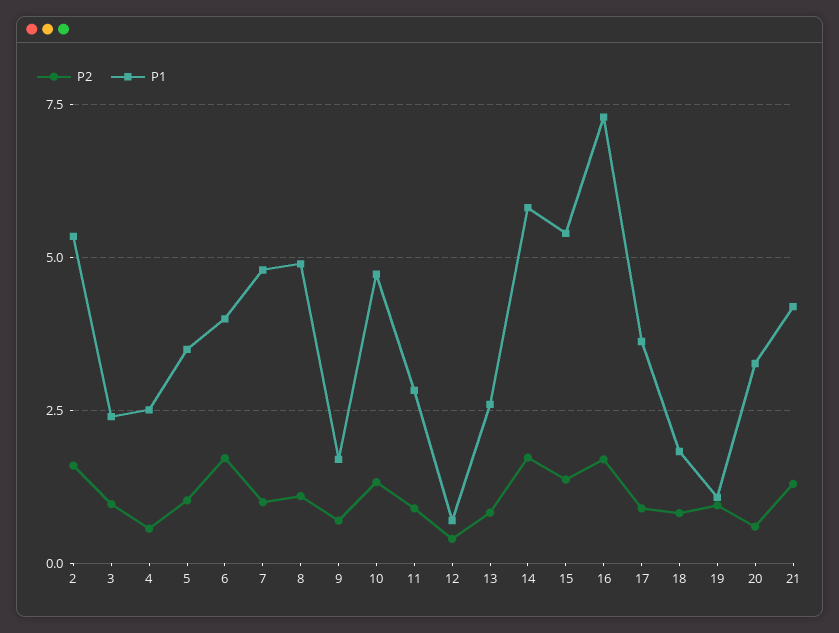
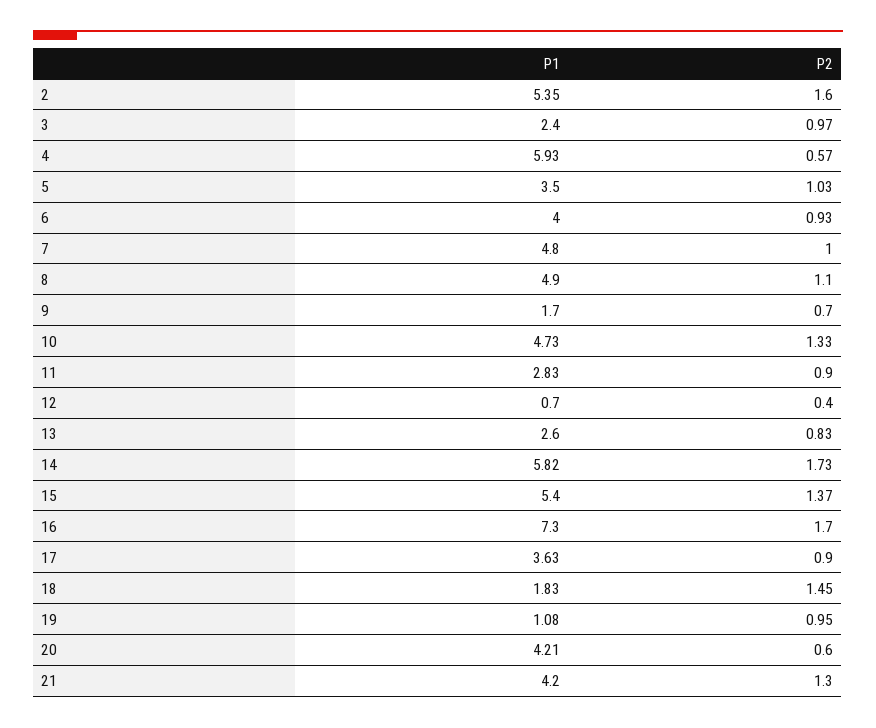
P1, 4: 2.5 -> 5.93
P2, 6: 1.75 -> 0.93
P2, 18: 0.75 -> 1.45
P1, 20: 3.25 -> 4.21

